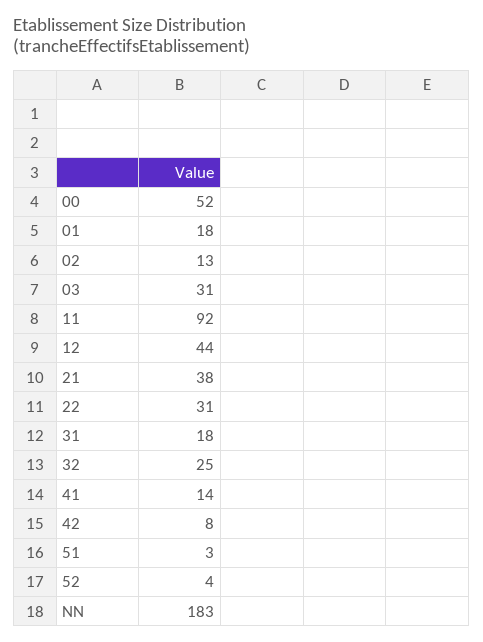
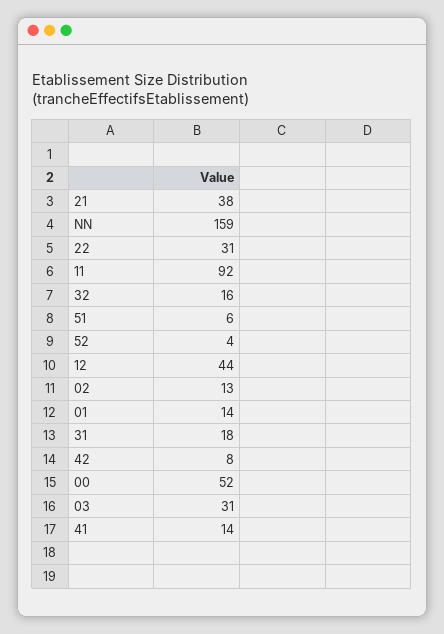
01: 18 -> 14
32: 25 -> 16
51: 3 -> 6
NN: 183 -> 159

